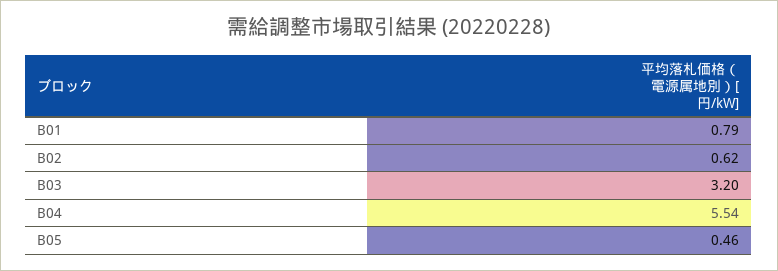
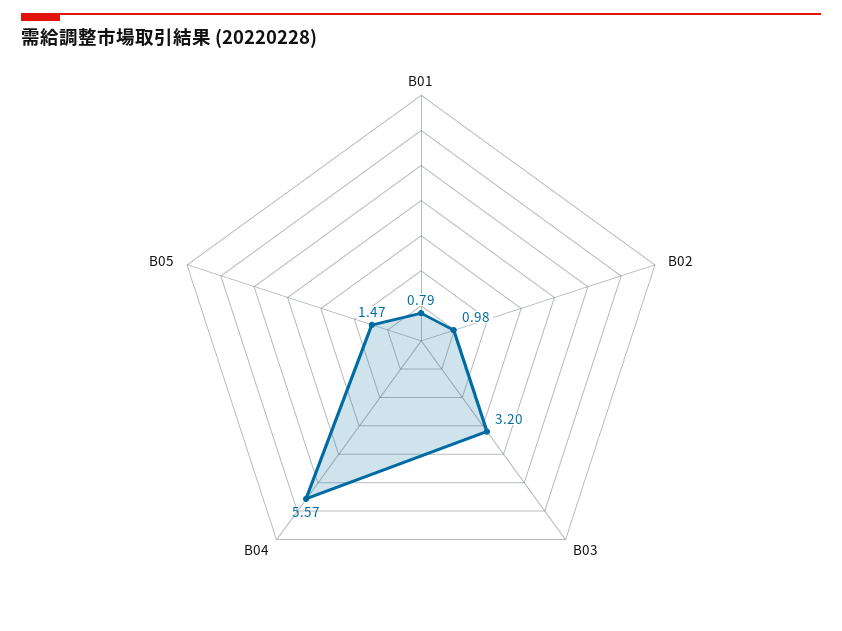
B02: 0.62 -> 0.98
B04: 5.54 -> 5.57
B05: 0.46 -> 1.47

